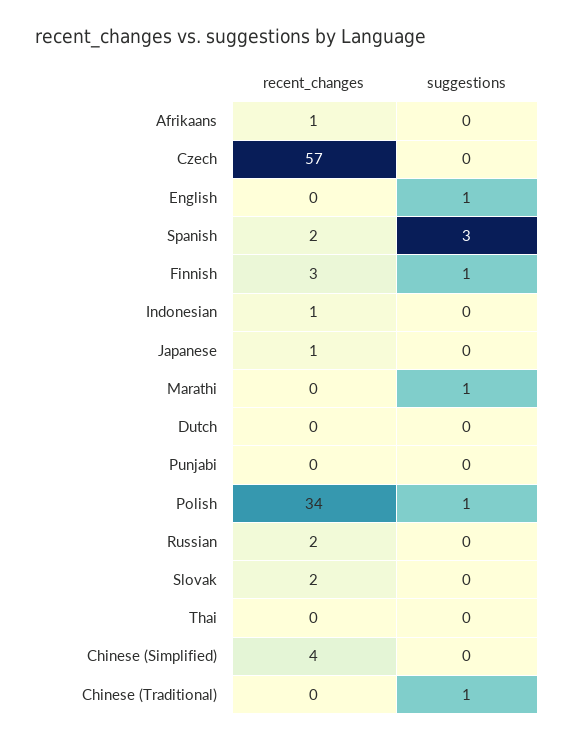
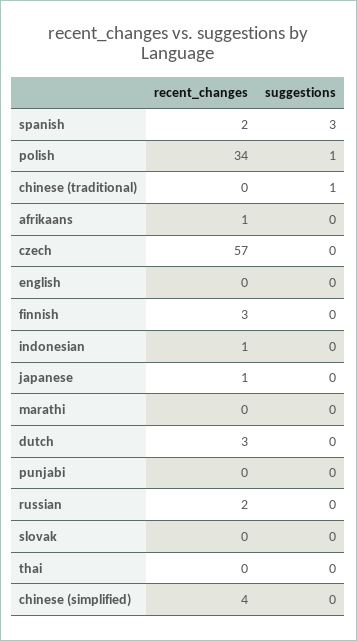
suggestions, English: 1 -> 0
suggestions, Finnish: 1 -> 0
suggestions, Marathi: 1 -> 0
recent_changes, Dutch: 0 -> 3
recent_changes, Slovak: 2 -> 0

